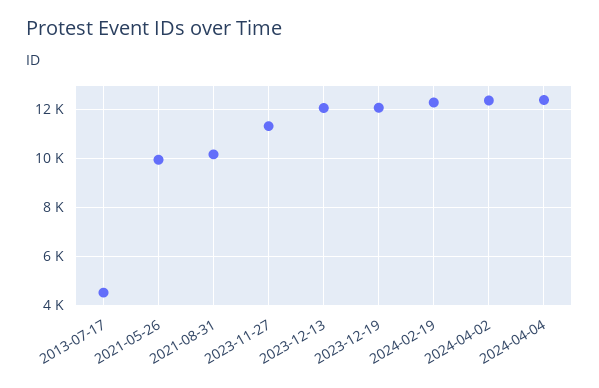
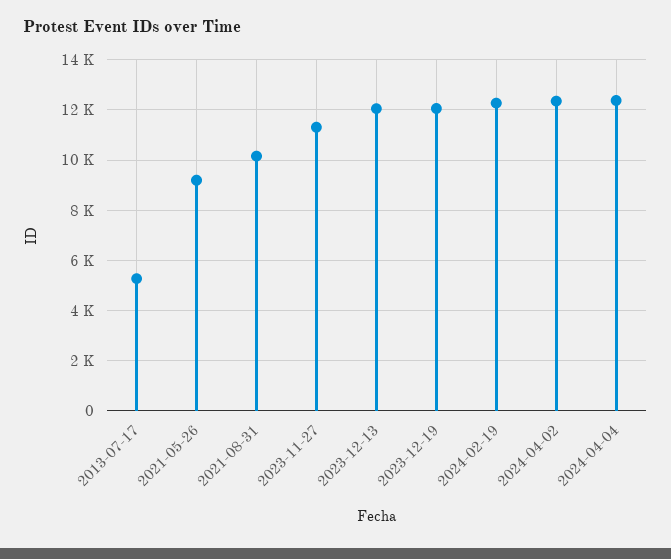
2013-07-17: 4500 -> 5250
2021-05-26: 10000 -> 9250

